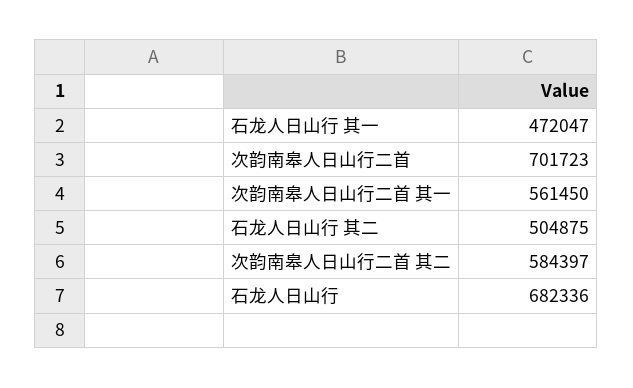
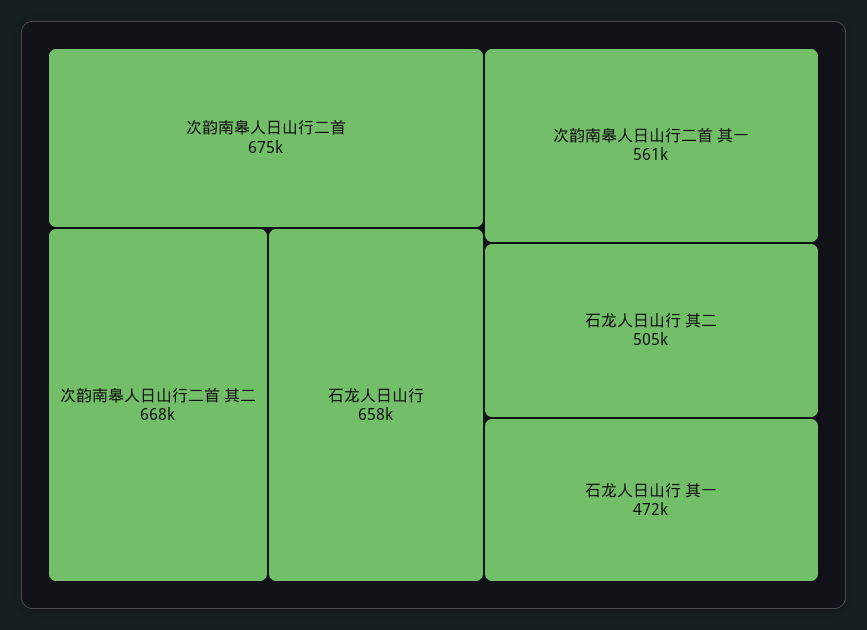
次韵南皋人日山行二首: 701723 -> 675000
次韵南皋人日山行二首 其二: 584397 -> 668000
石龙人日山行: 682336 -> 658000

